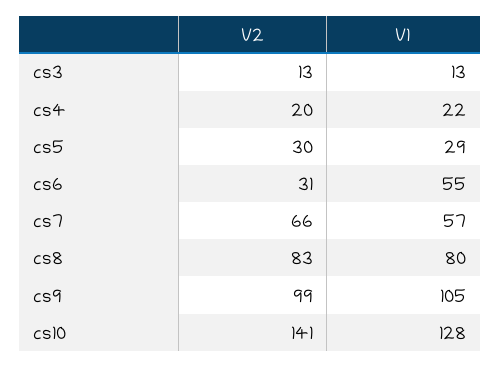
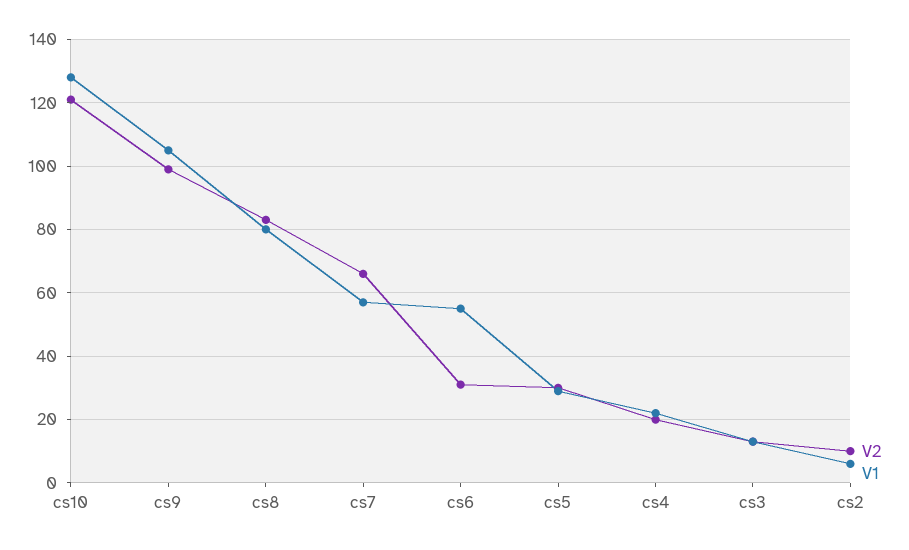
V2, cs10: 141 -> 120
V2, cs2: none -> 10
V1, cs2: none -> 5

